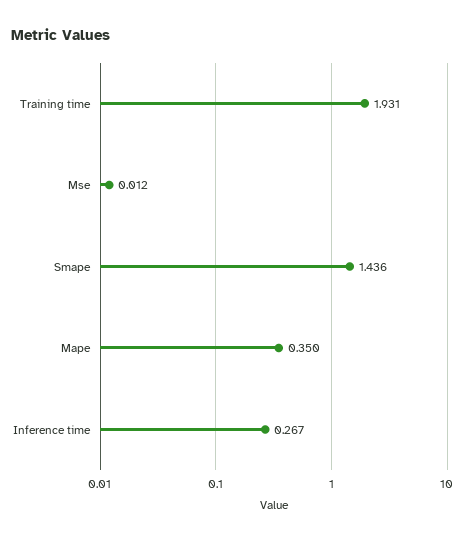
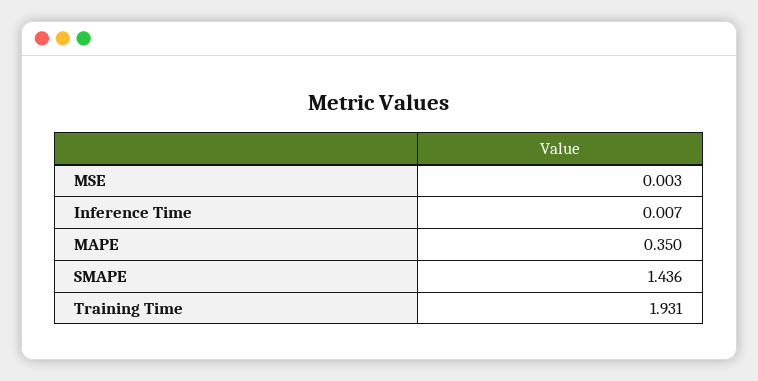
Mse: 0.012 -> 0.003
Inference time: 0.267 -> 0.007

